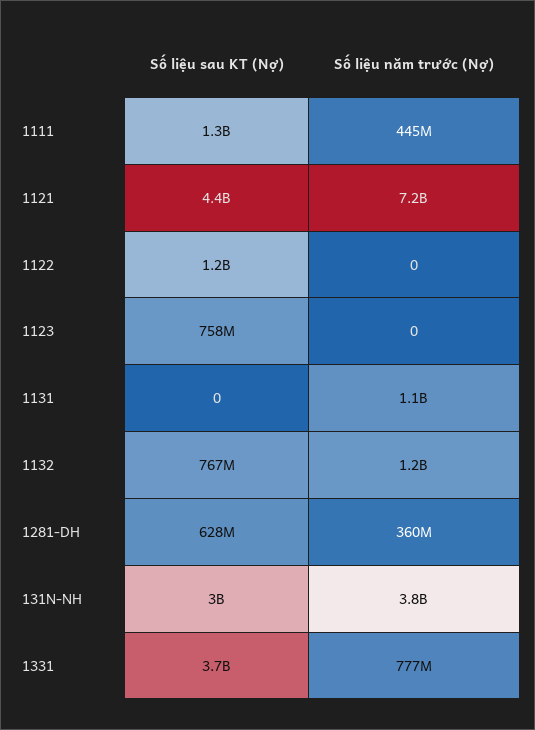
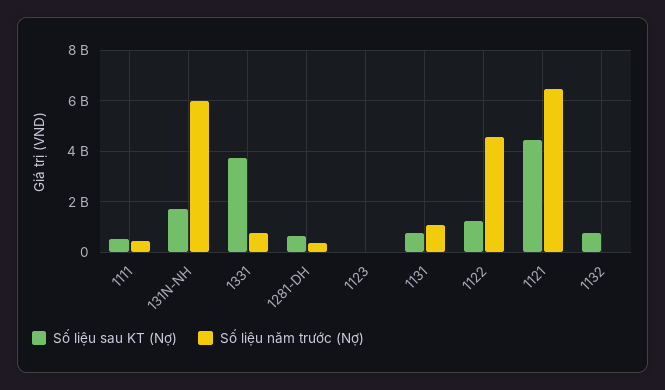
Số liệu sau KT (Nợ), 1111: 1300000000 -> 500000000
Số liệu năm trước (Nợ), 1121: 7200000000 -> 6500000000
Số liệu năm trước (Nợ), 1122: 0 -> 4500000000
Số liệu sau KT (Nợ), 1123: 758000000 -> 0
Số liệu sau KT (Nợ), 1131: 0 -> 750000000
Số liệu năm trước (Nợ), 1132: 1200000000 -> 0
Số liệu sau KT (Nợ), 131N-NH: 3000000000 -> 1750000000
Số liệu năm trước (Nợ), 131N-NH: 3800000000 -> 6000000000

